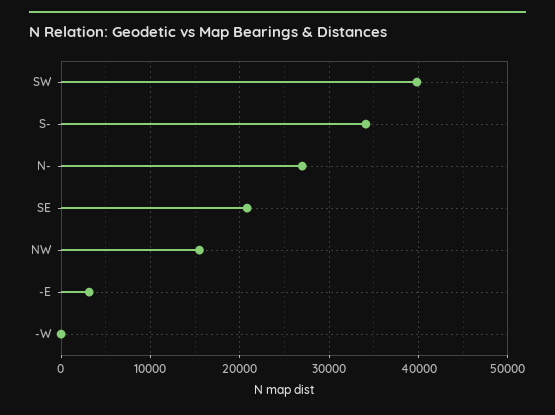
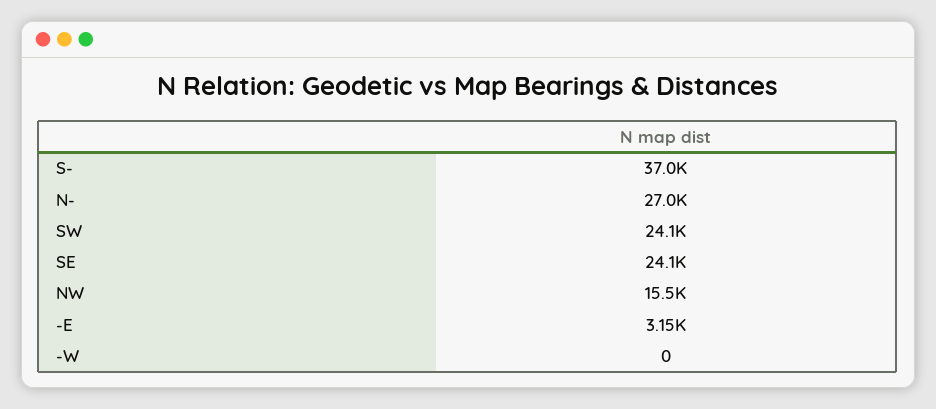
SW: 40000 -> 24100
S-: 34000 -> 37000
SE: 21000 -> 24100

